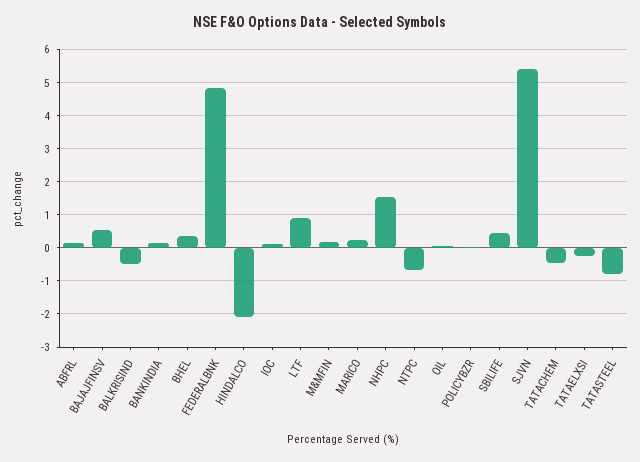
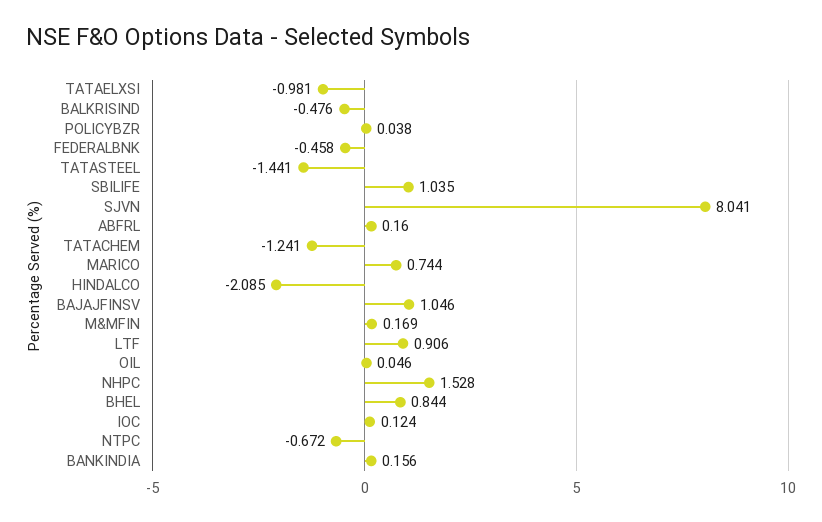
BAJAJFINSV: 0.6 -> 1.046
BHEL: 0.4 -> 0.844
FEDERALBNK: 4.8 -> -0.458
MARICO: 0.2 -> 0.744
SBILIFE: 0.4 -> 1.035
SJVN: 5.4 -> 8.041
TATACHEM: -0.4 -> -1.241
TATAELXSI: -0.2 -> -0.981
TATASTEEL: -0.8 -> -1.441

